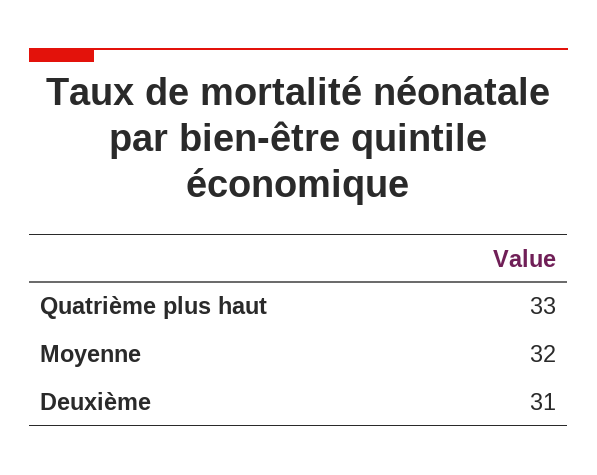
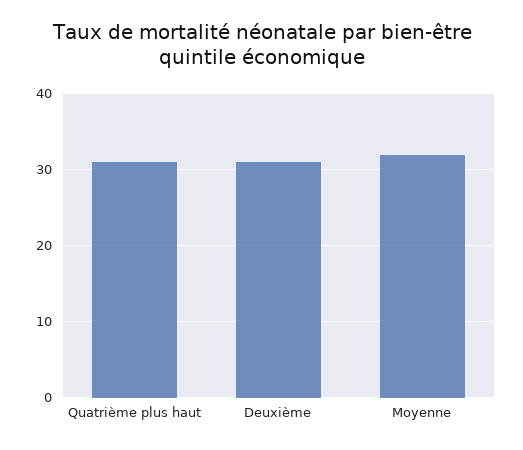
Quatrième plus haut: 33 -> 31

